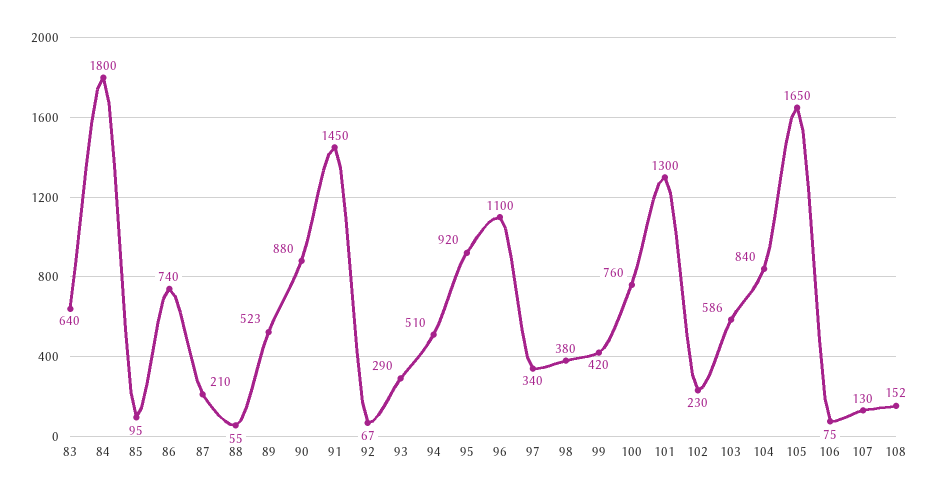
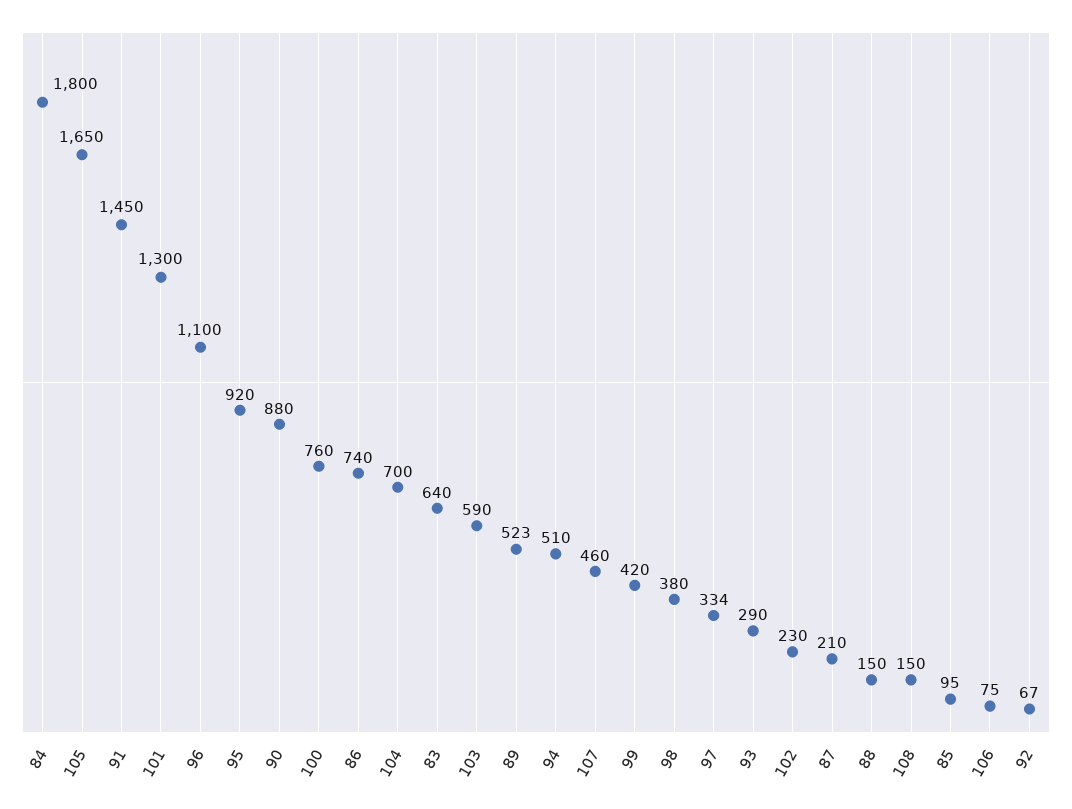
88: 55 -> 150
97: 340 -> 334
103: 586 -> 590
104: 840 -> 700
107: 130 -> 460
108: 152 -> 150

